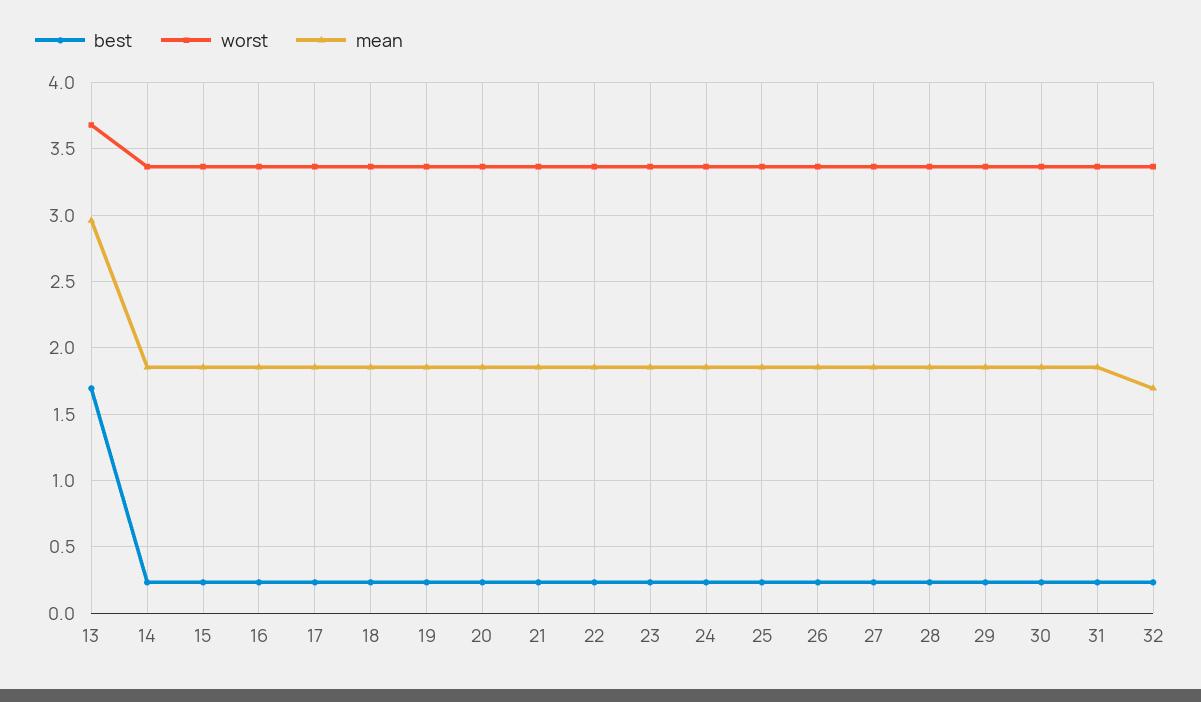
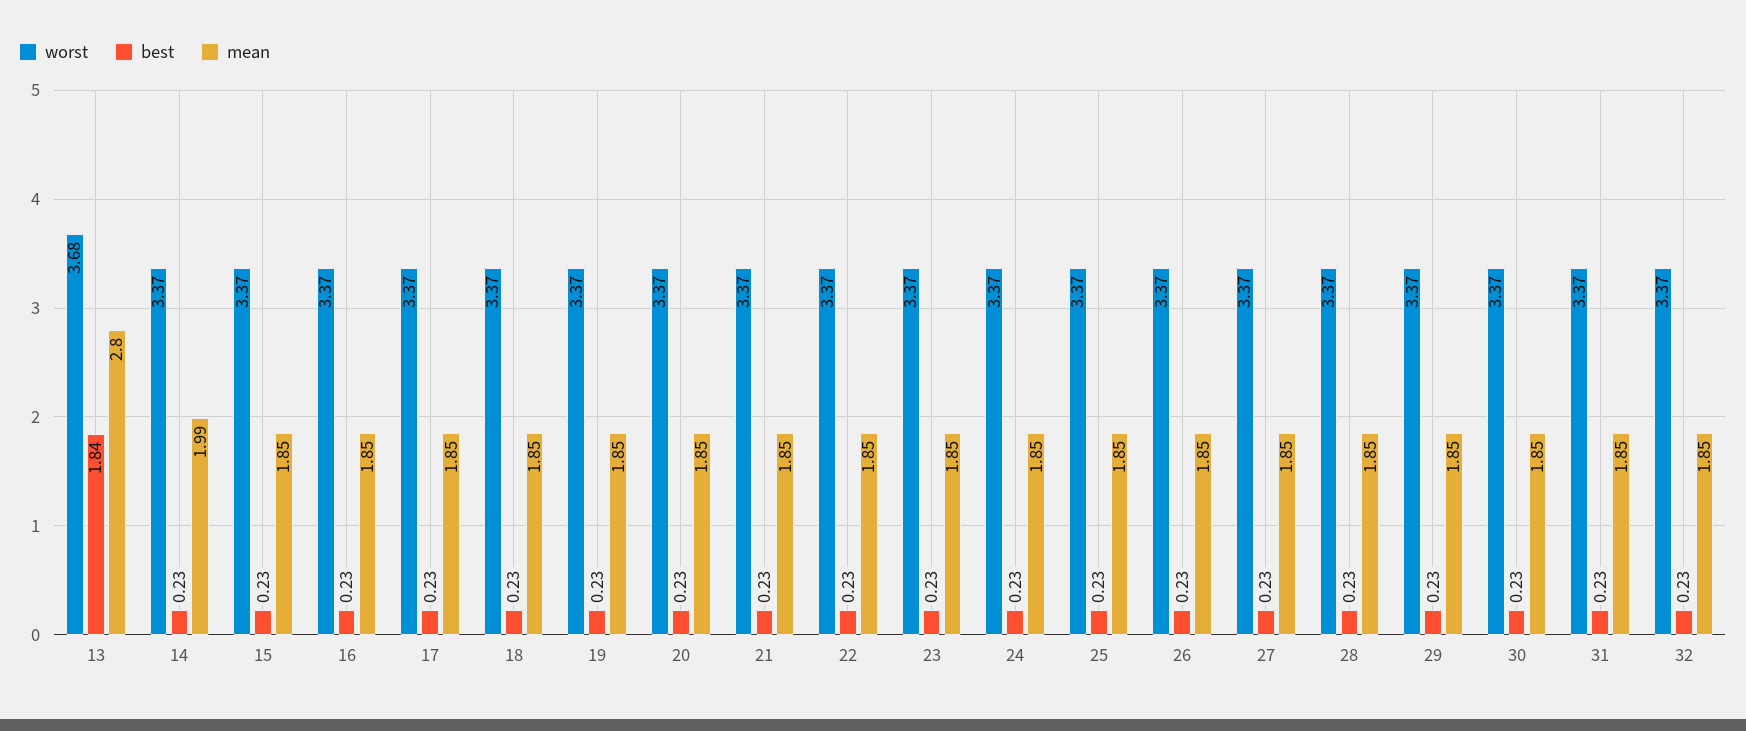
best, 13: 1.7 -> 1.84
mean, 13: 2.95 -> 2.8
mean, 14: 1.85 -> 1.99
mean, 32: 1.7 -> 1.85

